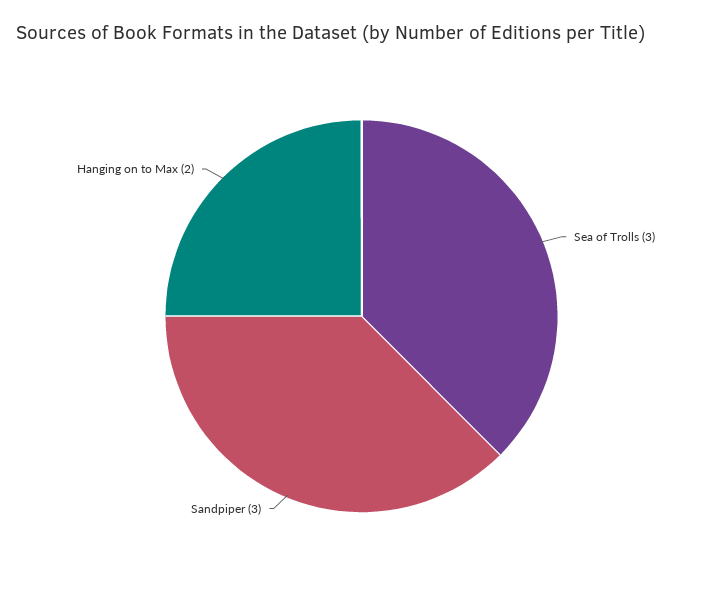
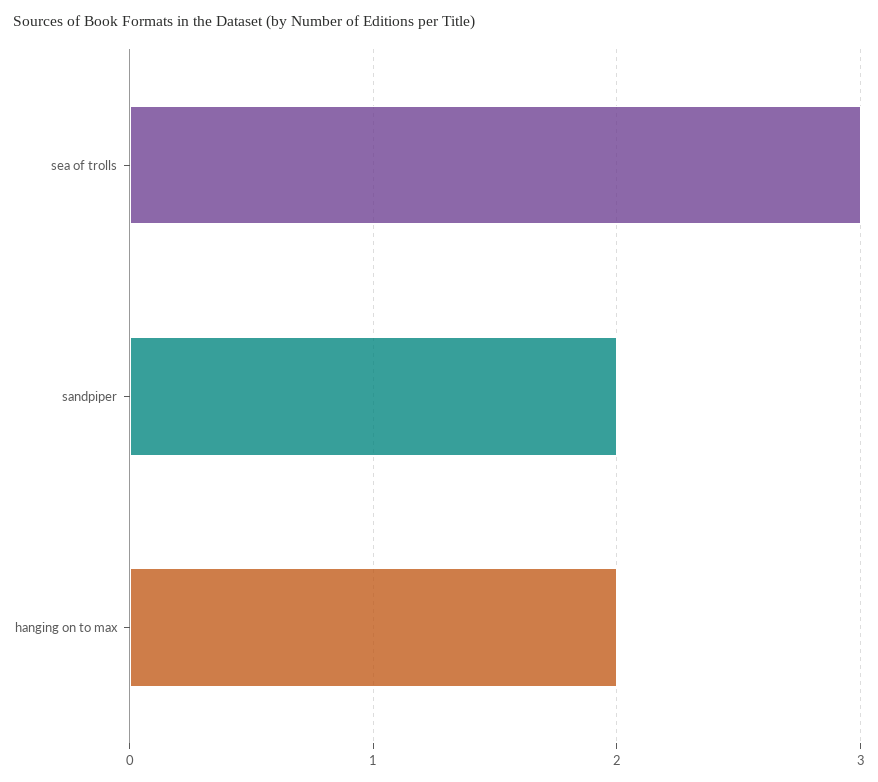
Sandpiper: 3 -> 2

